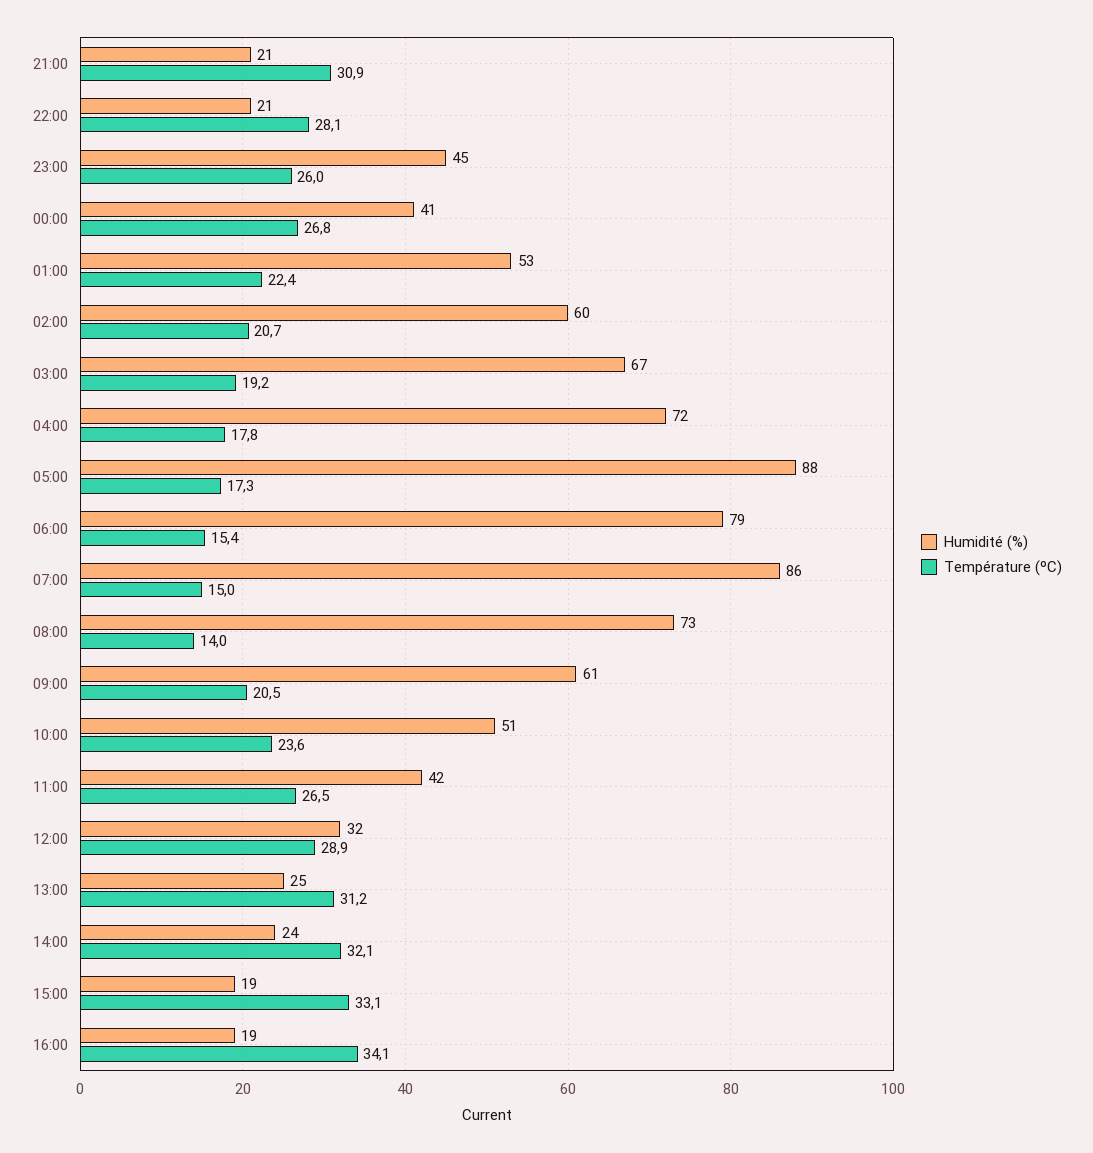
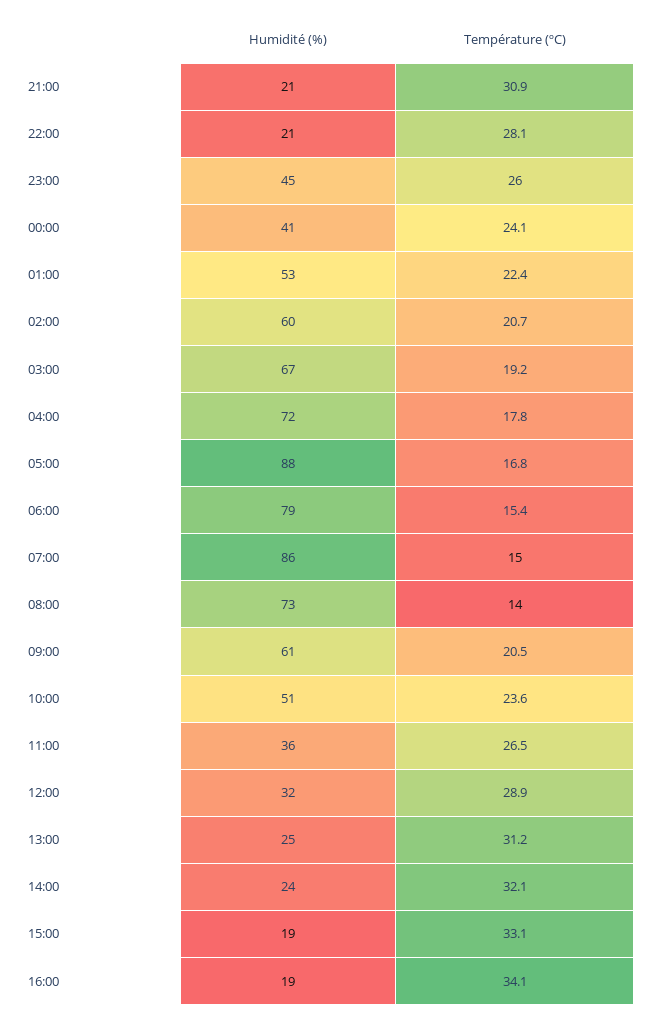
Température (ºC), 00:00: 26.8 -> 24.1
Température (ºC), 05:00: 17.3 -> 16.8
Humidité (%), 11:00: 42 -> 36

